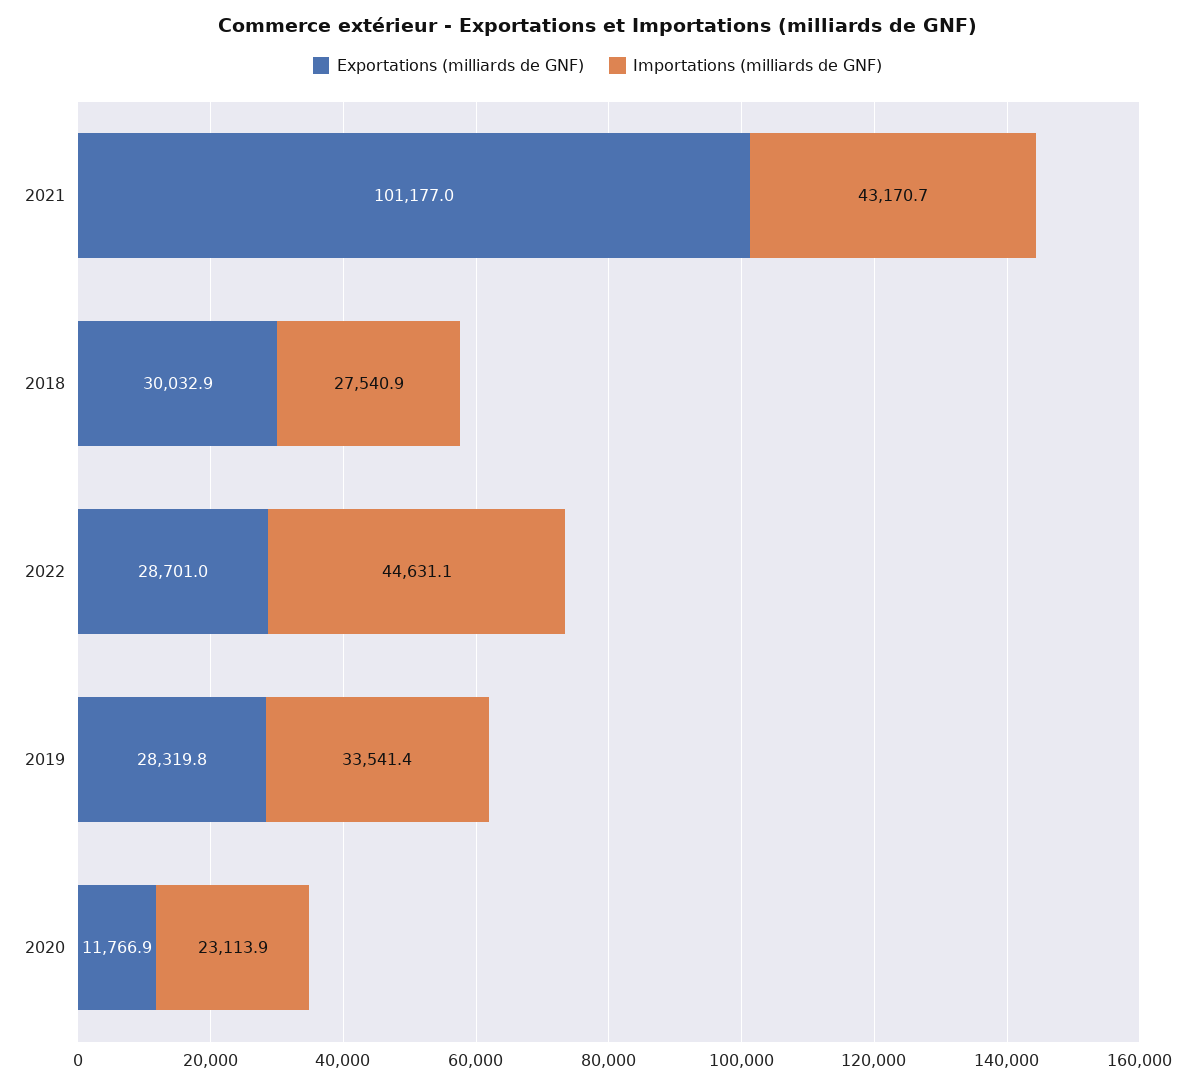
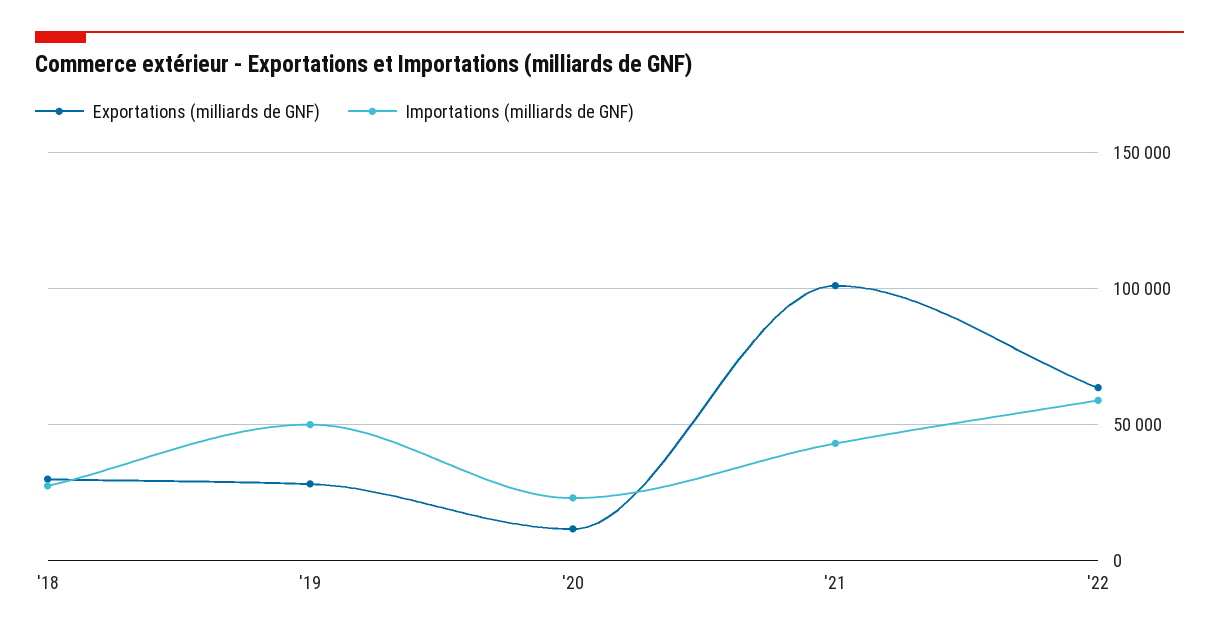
Exportations (milliards de GNF), 2022: 28701 -> 65000
Importations (milliards de GNF), 2022: 44631.1 -> 60000
Importations (milliards de GNF), 2019: 33541.4 -> 50000

